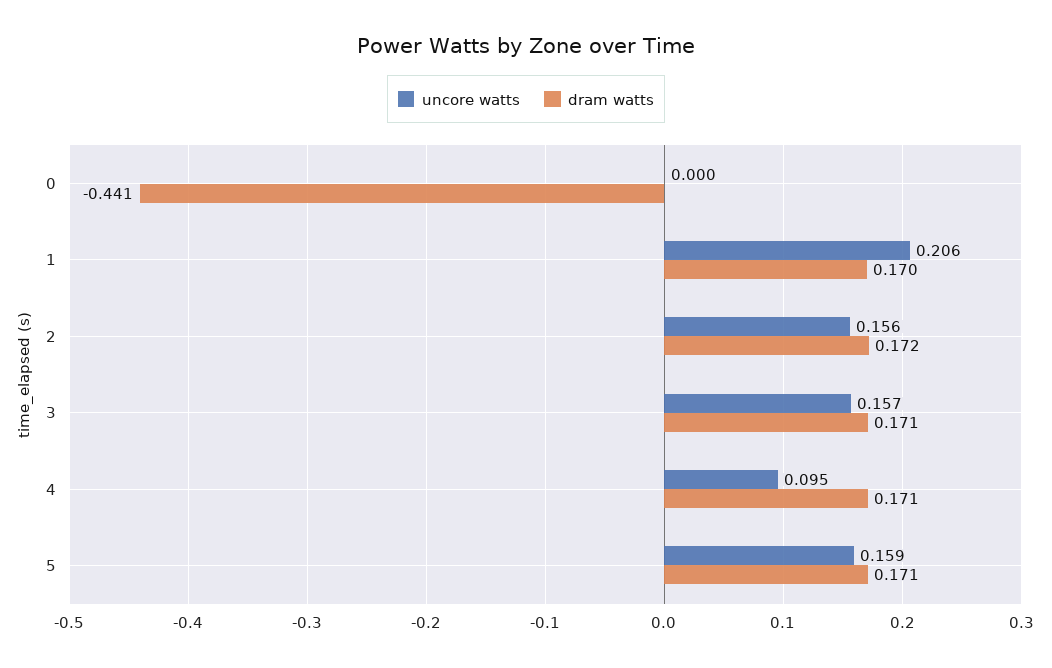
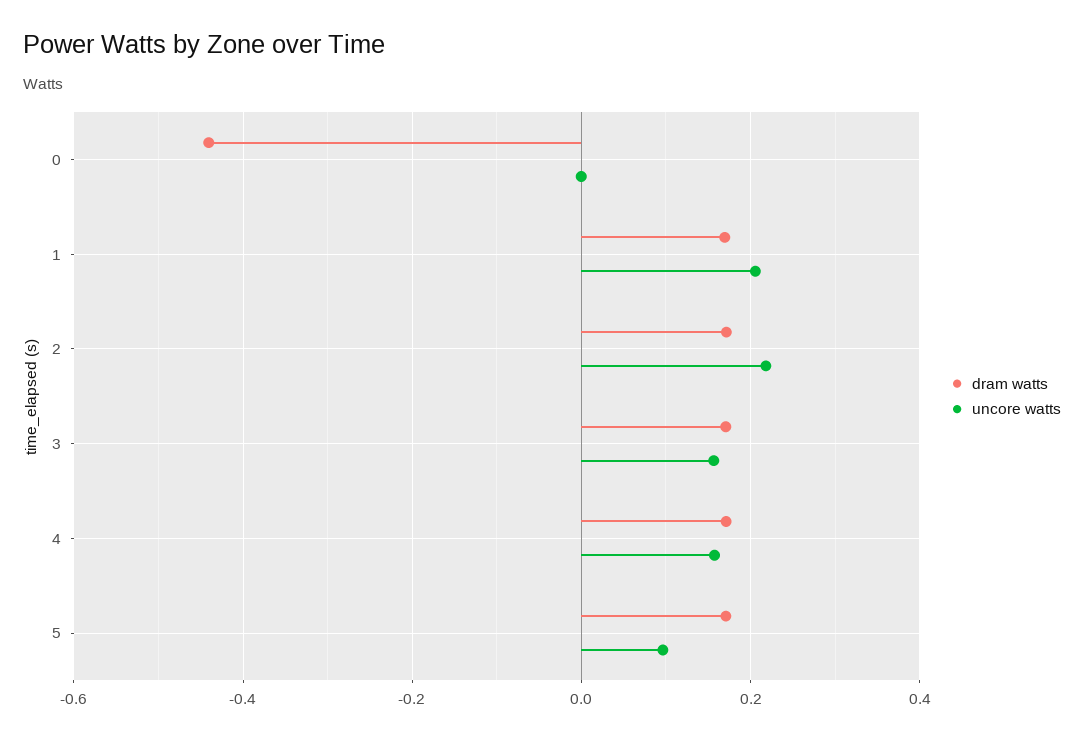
uncore watts, 2: 0.156 -> 0.22
uncore watts, 4: 0.095 -> 0.16
uncore watts, 5: 0.159 -> 0.1

